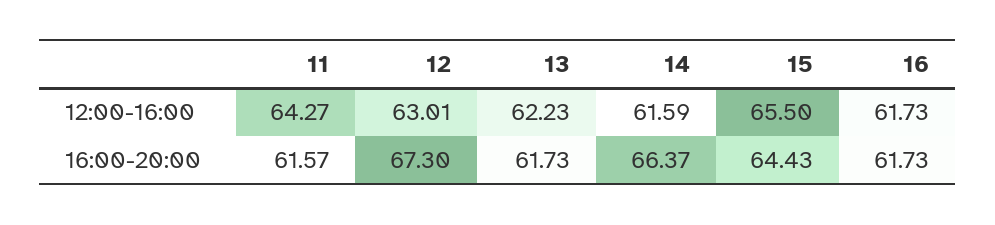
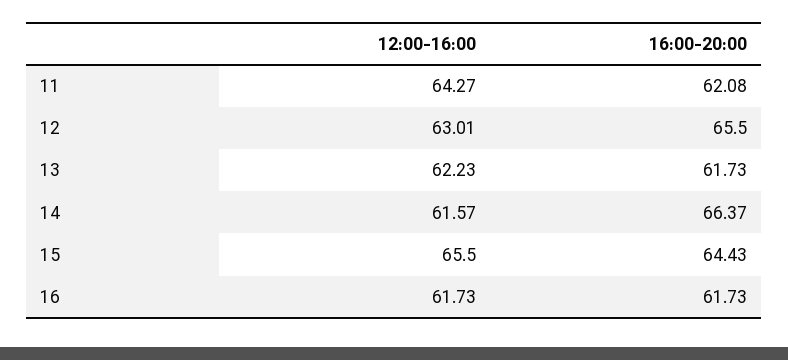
14, 12:00-16:00: 61.59 -> 61.57
11, 16:00-20:00: 61.57 -> 62.08
12, 16:00-20:00: 67.3 -> 65.5

